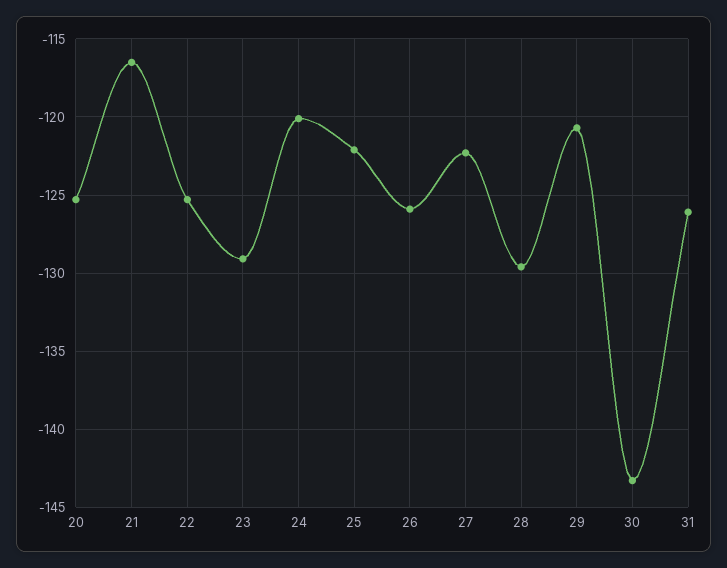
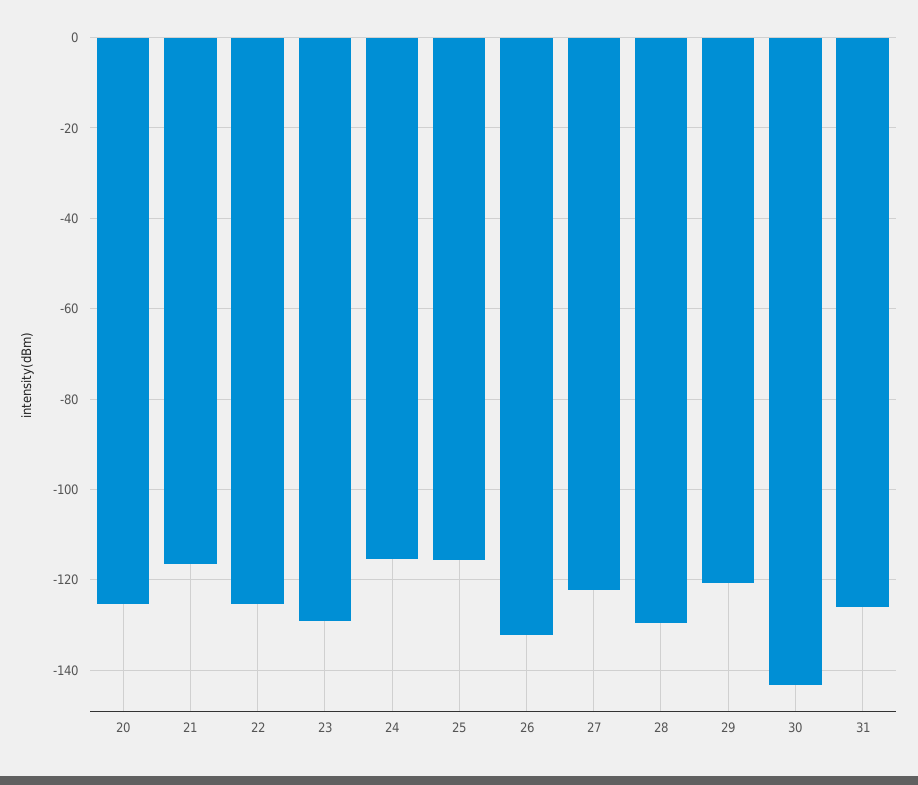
24: -120 -> -116
25: -122 -> -116
26: -126 -> -132

